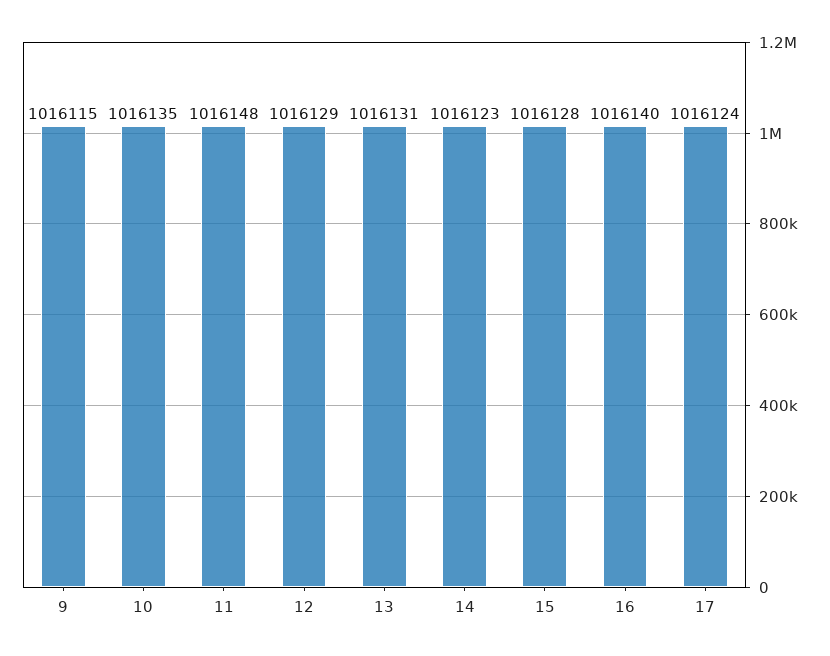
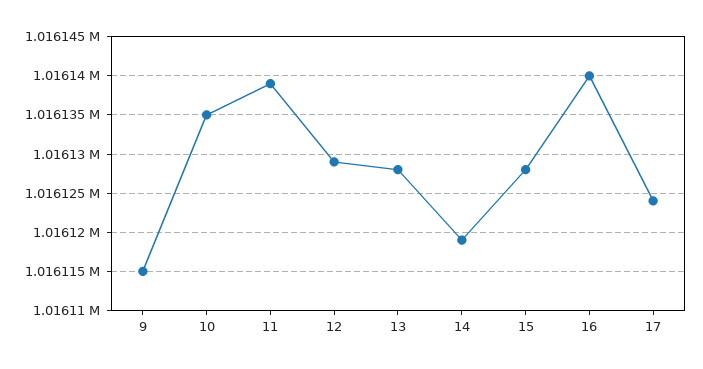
11: 1016148 -> 1016139
13: 1016131 -> 1016128
14: 1016123 -> 1016119

